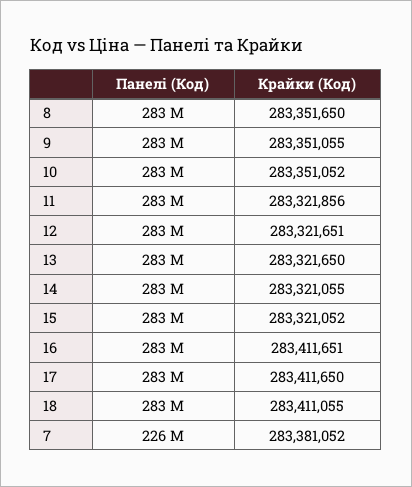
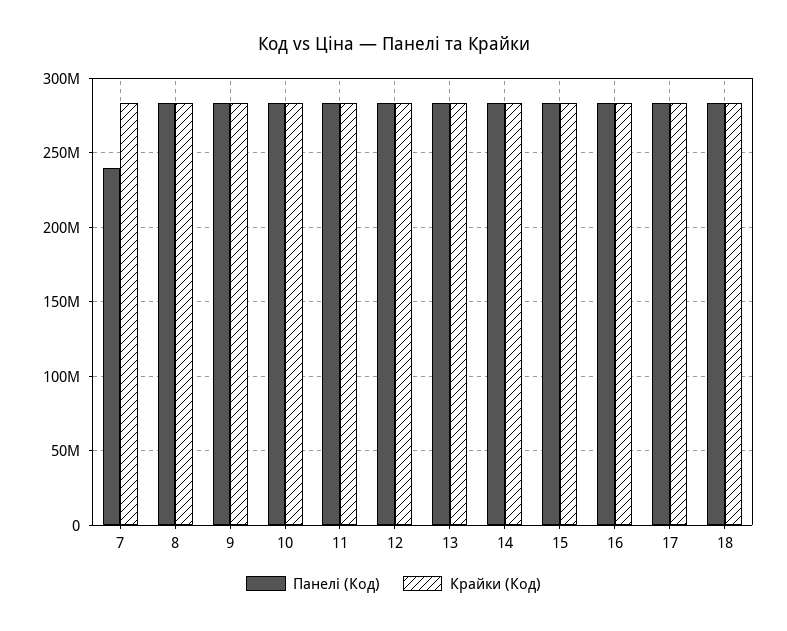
Панелі (Код), 7: 226000000 -> 240000000

